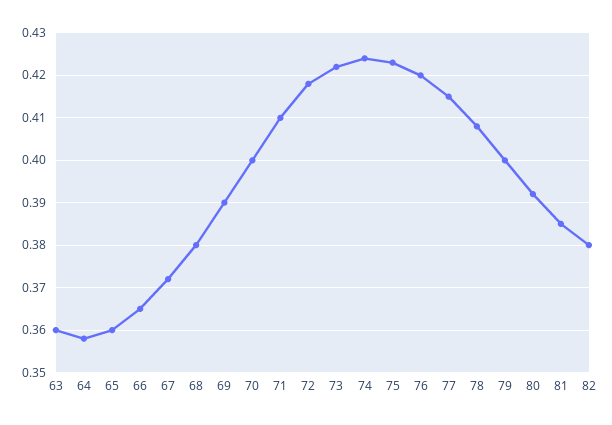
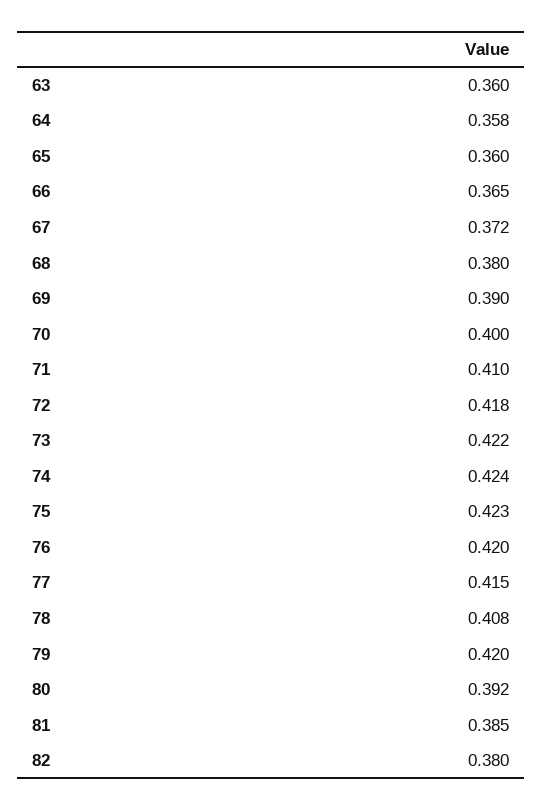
79: 0.4 -> 0.42

